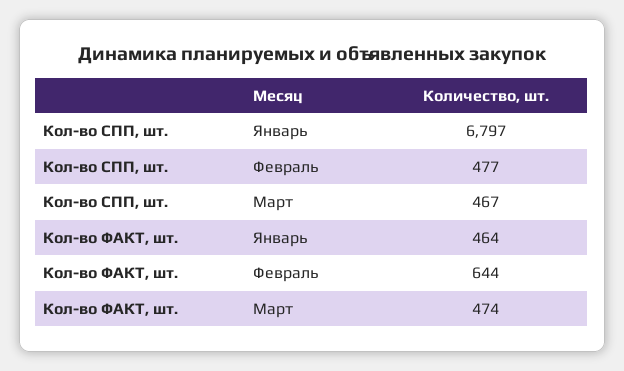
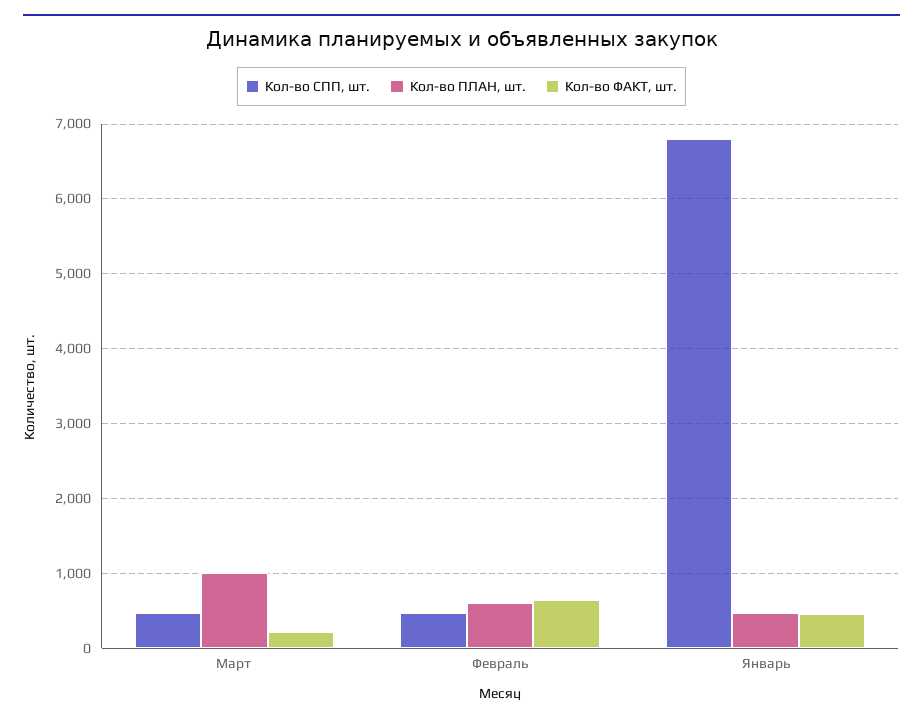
Кол-во ФАКТ, шт., Март: 474 -> 200
Кол-во ПЛАН, шт., Март: none -> 1000
Кол-во ПЛАН, шт., Февраль: none -> 600
Кол-во ПЛАН, шт., Январь: none -> 500

